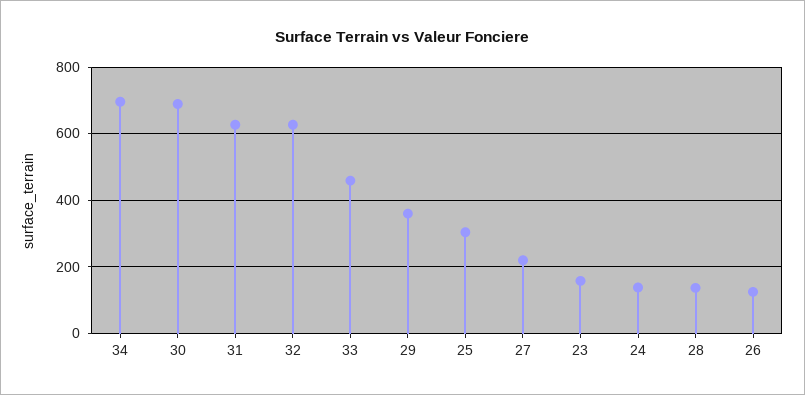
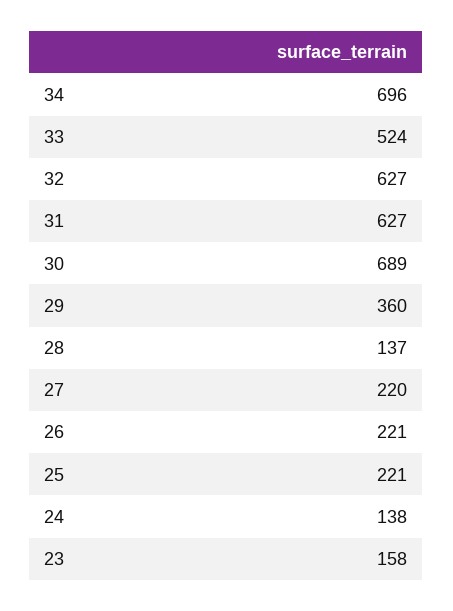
33: 460 -> 524
25: 300 -> 221
26: 120 -> 221

